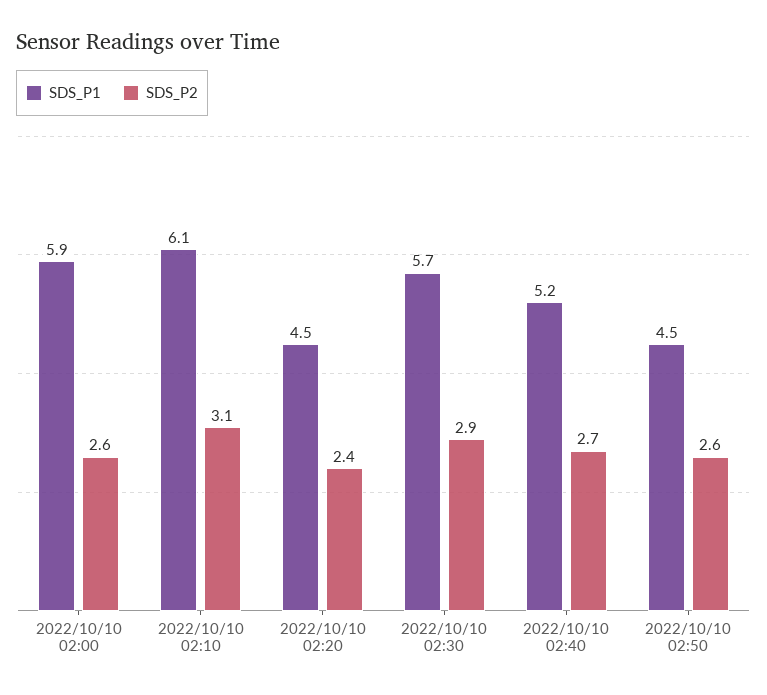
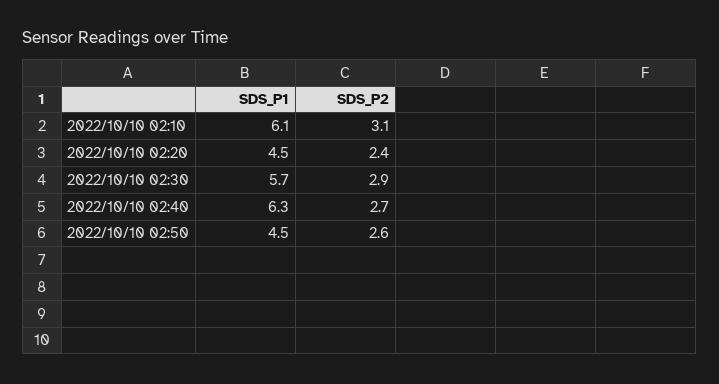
SDS_P1, 2022/10/10 02:00: 5.9 -> none
SDS_P2, 2022/10/10 02:00: 2.6 -> none
SDS_P1, 2022/10/10 02:40: 5.2 -> 6.3

